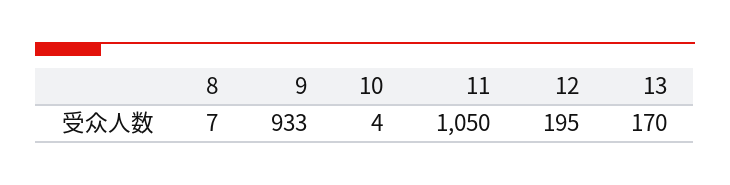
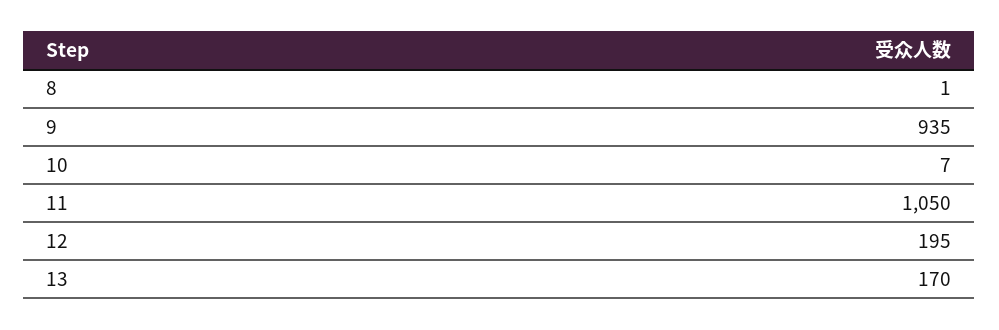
8: 7 -> 1
9: 933 -> 935
10: 4 -> 7

